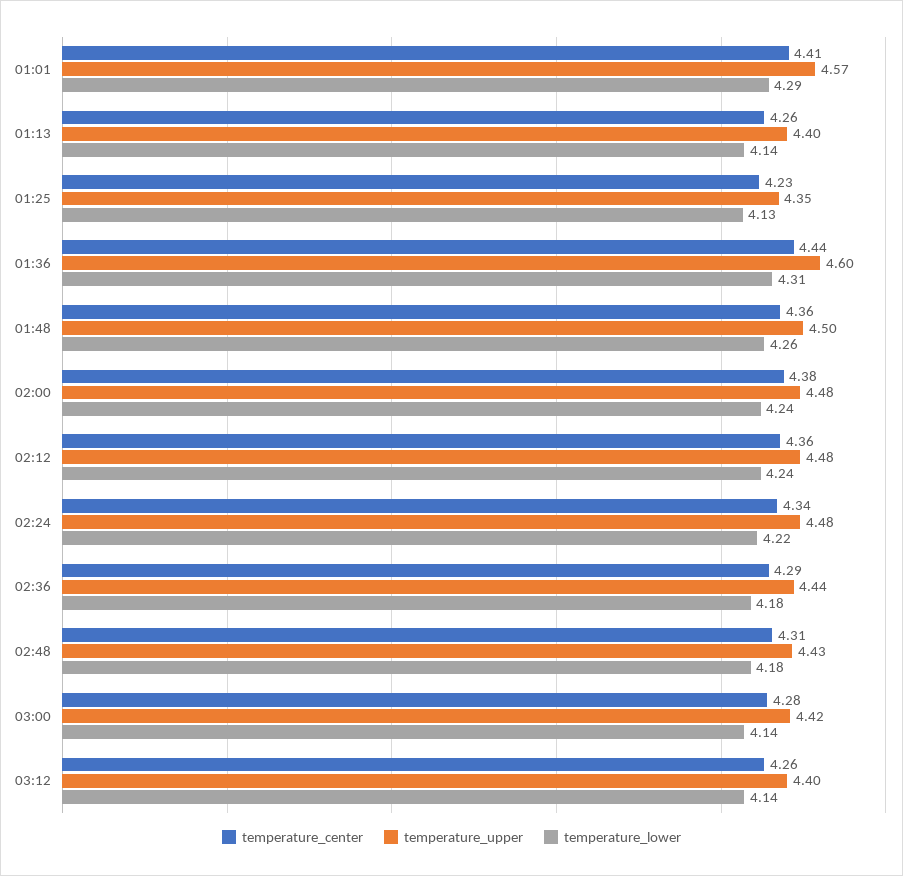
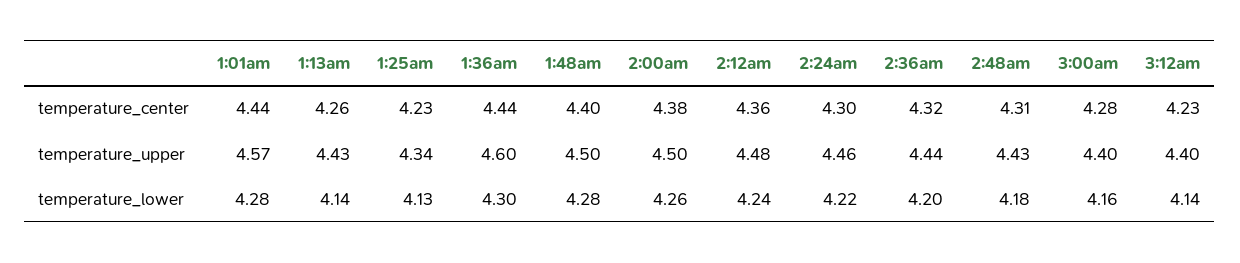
temperature_center, 01:01: 4.41 -> 4.44
temperature_lower, 01:01: 4.29 -> 4.28
temperature_upper, 01:13: 4.4 -> 4.43
temperature_upper, 01:25: 4.35 -> 4.34
temperature_lower, 01:36: 4.31 -> 4.3
temperature_center, 01:48: 4.36 -> 4.4
temperature_lower, 01:48: 4.26 -> 4.28
temperature_upper, 02:00: 4.48 -> 4.5
temperature_lower, 02:00: 4.24 -> 4.26
temperature_center, 02:24: 4.34 -> 4.3
temperature_upper, 02:24: 4.48 -> 4.46
temperature_center, 02:36: 4.29 -> 4.32
temperature_lower, 02:36: 4.18 -> 4.2
temperature_upper, 03:00: 4.42 -> 4.4
temperature_lower, 03:00: 4.14 -> 4.16
temperature_center, 03:12: 4.26 -> 4.23

